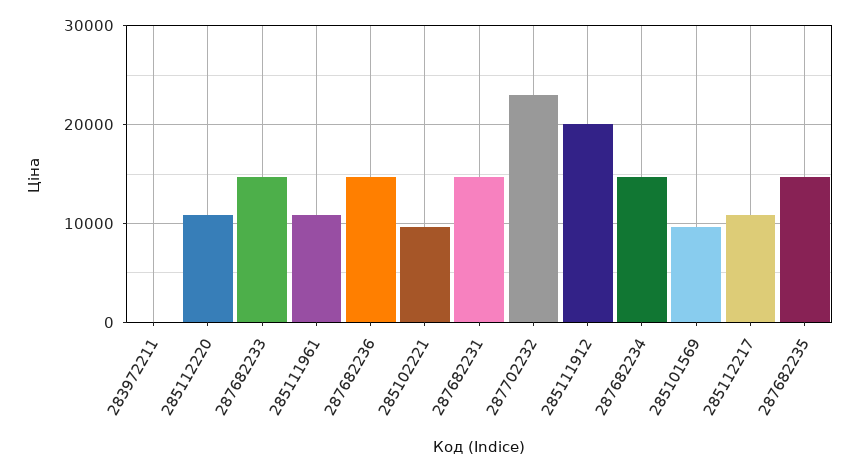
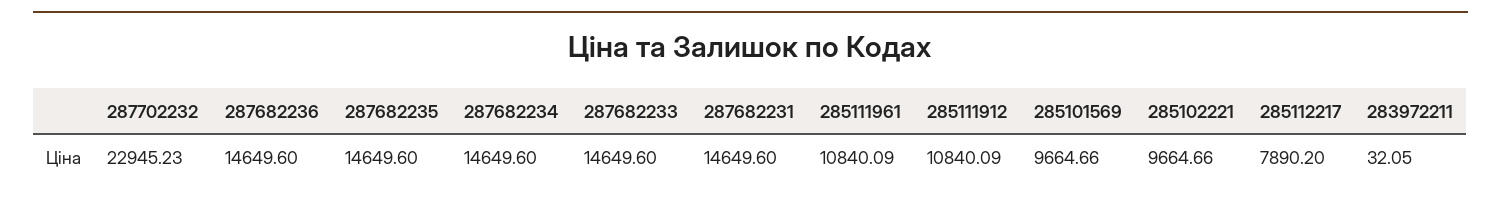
285112220: 11000 -> none
285111912: 20000 -> 10840.09
285112217: 11000 -> 7890.2

